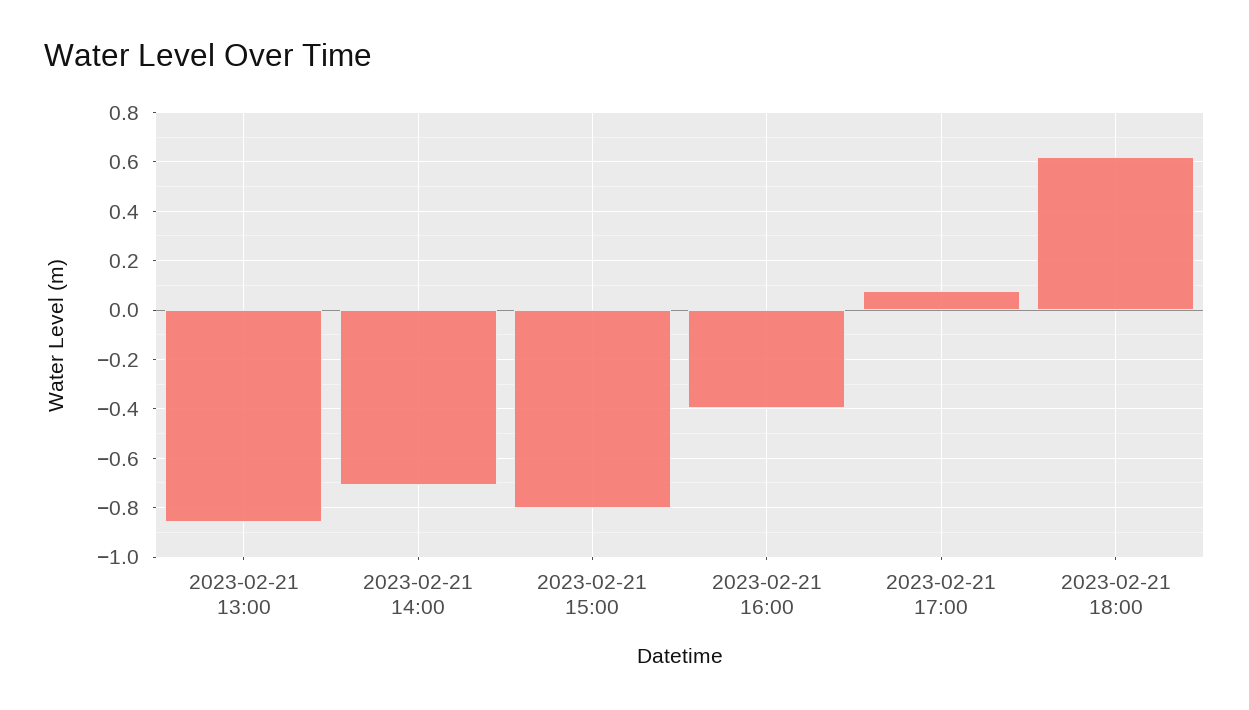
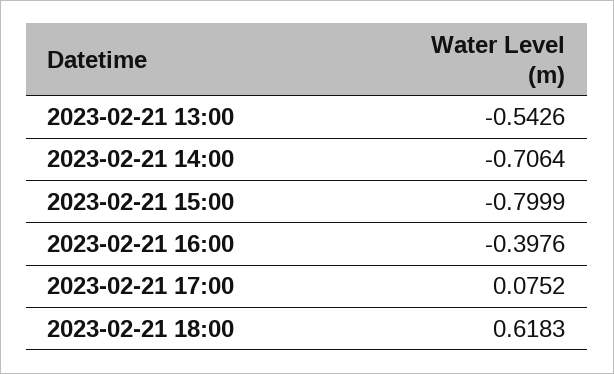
2023-02-21 13:00: -0.85 -> -0.5426

